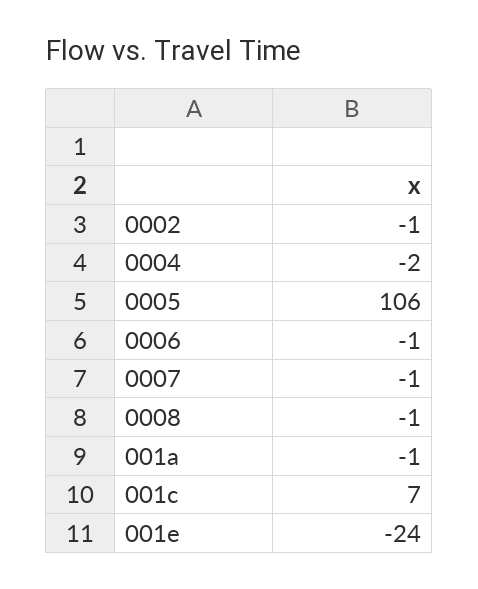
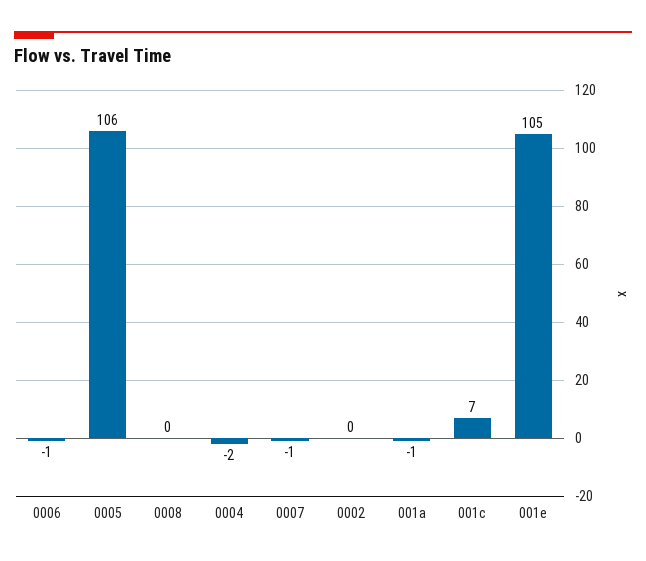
0002: -1 -> 0
0008: -1 -> 0
001e: -24 -> 105

